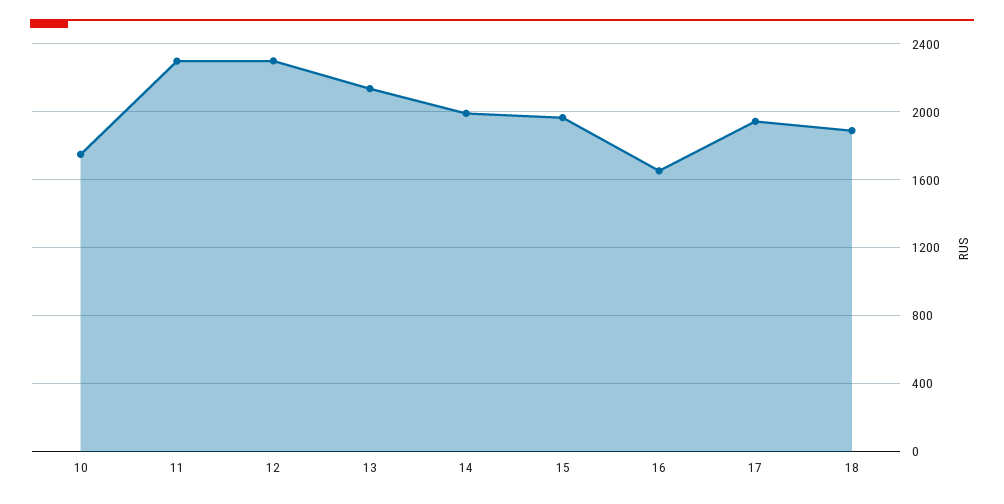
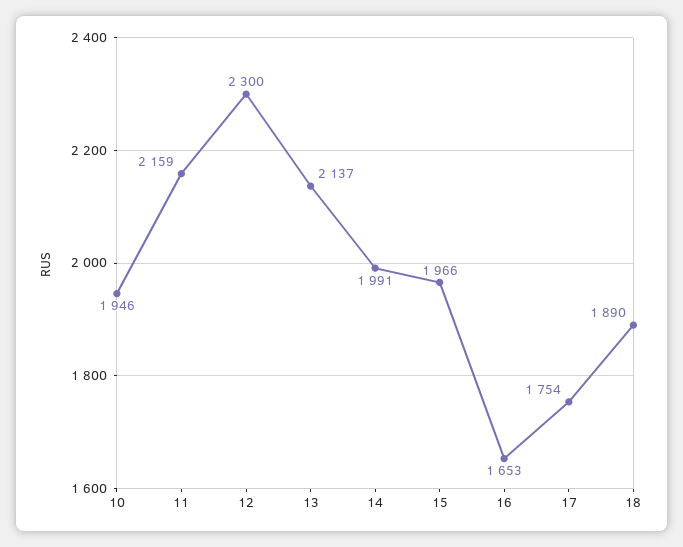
10: 1750 -> 1946
11: 2300 -> 2159
17: 1950 -> 1754

